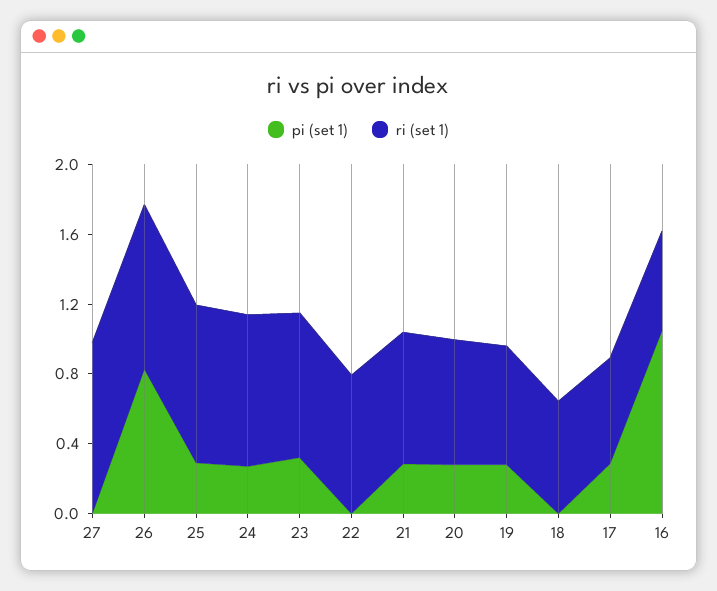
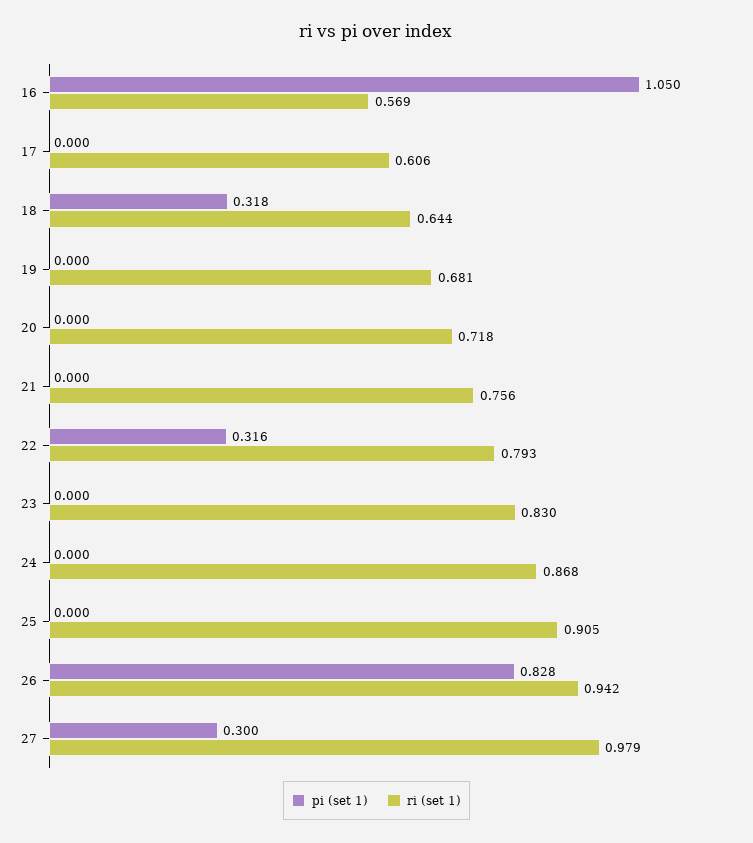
pi (set 1), 27: 0 -> 0.3
pi (set 1), 25: 0.3 -> 0
pi (set 1), 24: 0.3 -> 0
pi (set 1), 23: 0.3 -> 0
pi (set 1), 22: 0 -> 0.316
pi (set 1), 21: 0.3 -> 0
pi (set 1), 20: 0.3 -> 0
pi (set 1), 19: 0.3 -> 0
pi (set 1), 18: 0 -> 0.318
pi (set 1), 17: 0.3 -> 0

